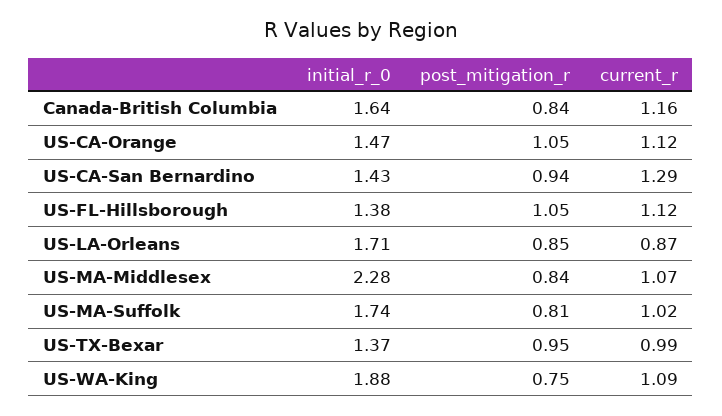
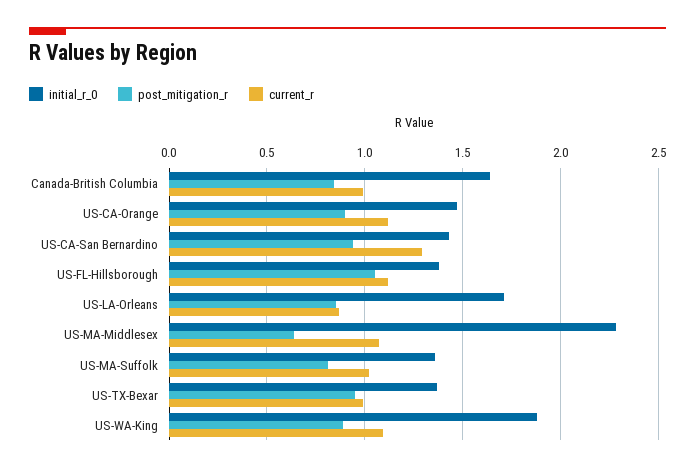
current_r, Canada-British Columbia: 1.16 -> 1
post_mitigation_r, US-CA-Orange: 1.05 -> 0.9
post_mitigation_r, US-MA-Middlesex: 0.84 -> 0.65
initial_r_0, US-MA-Suffolk: 1.74 -> 1.35
post_mitigation_r, US-WA-King: 0.75 -> 0.9

